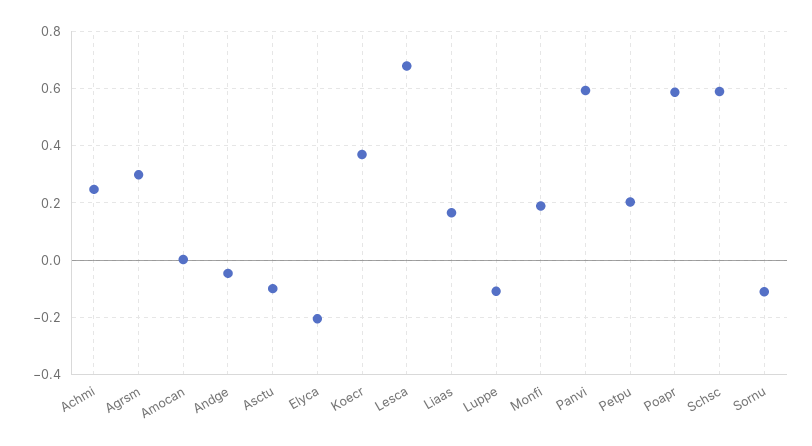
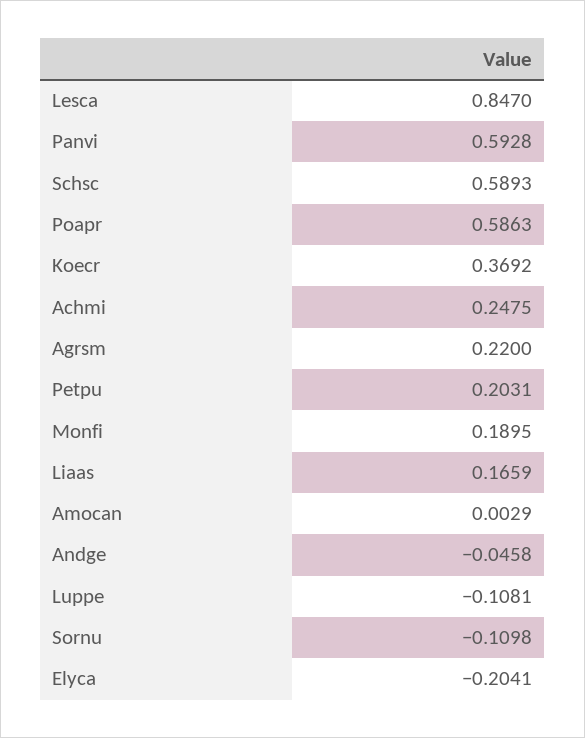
Agrsm: 0.3 -> 0.22
Asctu: -0.1 -> none
Lesca: 0.675 -> 0.847

